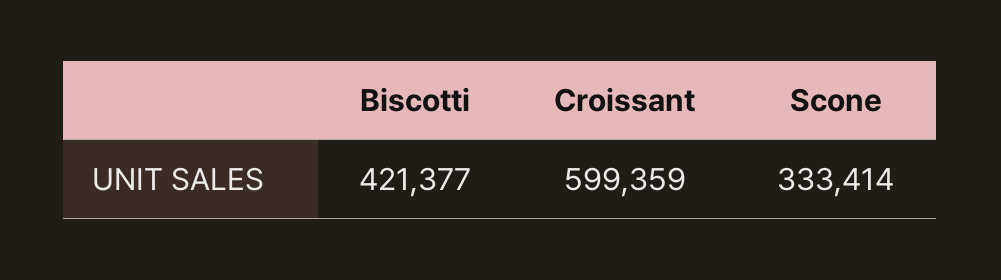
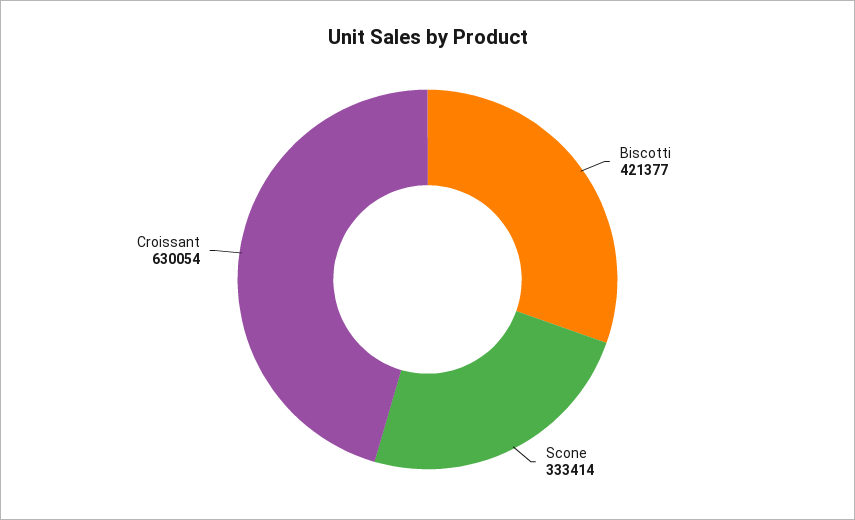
Croissant: 599359 -> 630054

